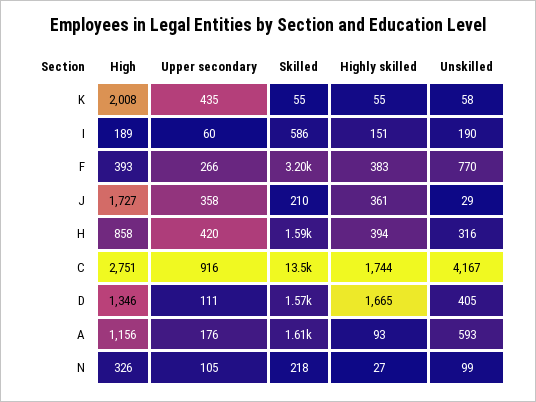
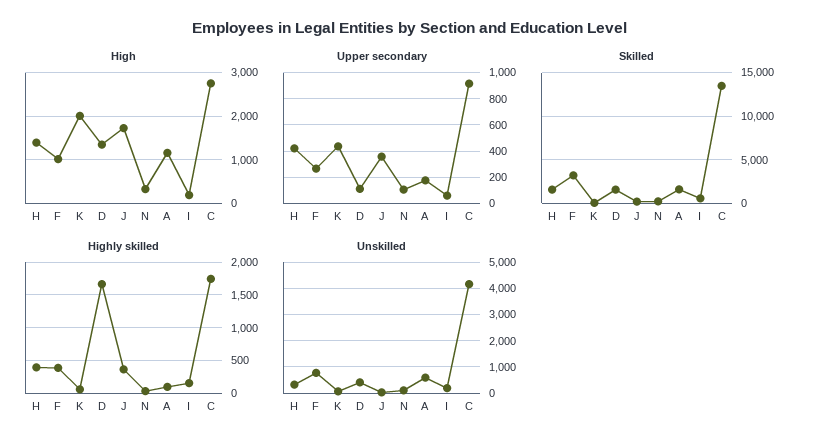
High, F: 393 -> 1000
High, H: 858 -> 1400

